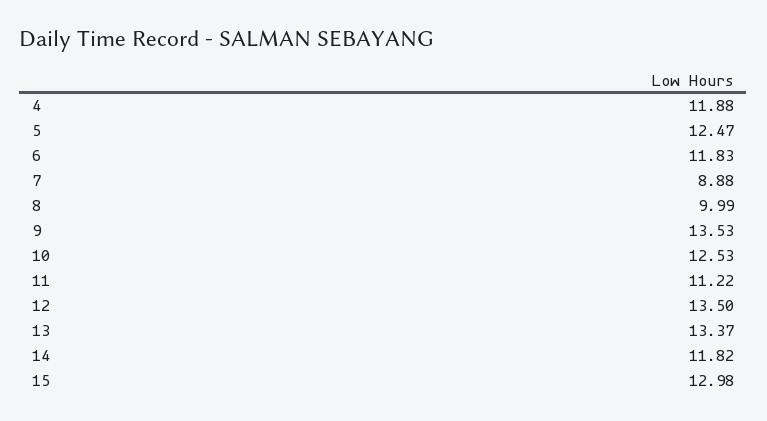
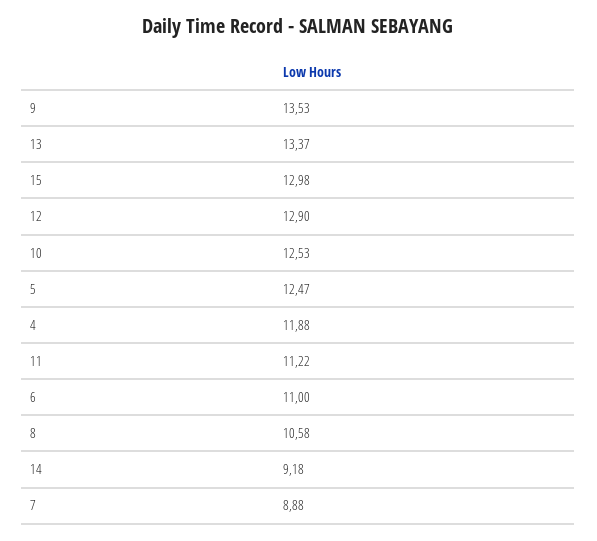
6: 11.83 -> 11
8: 9.99 -> 10.58
12: 13.5 -> 12.9
14: 11.82 -> 9.18

